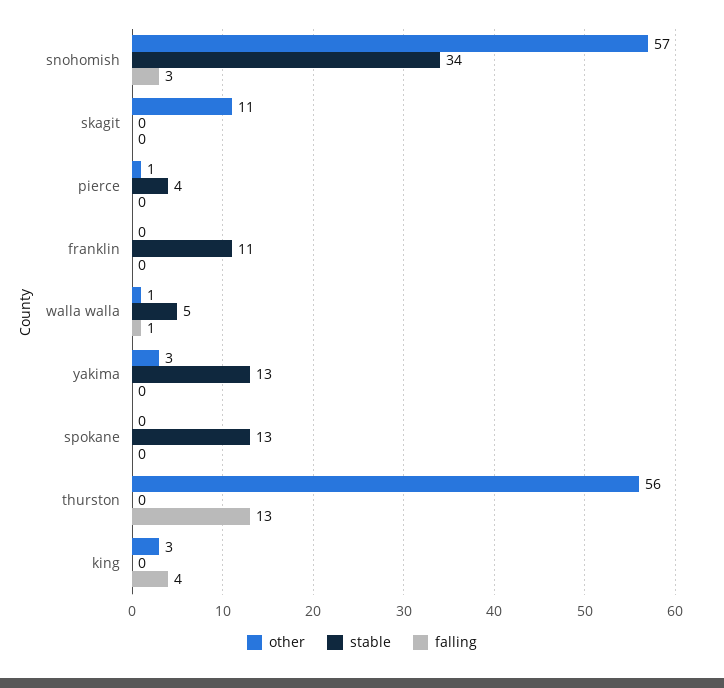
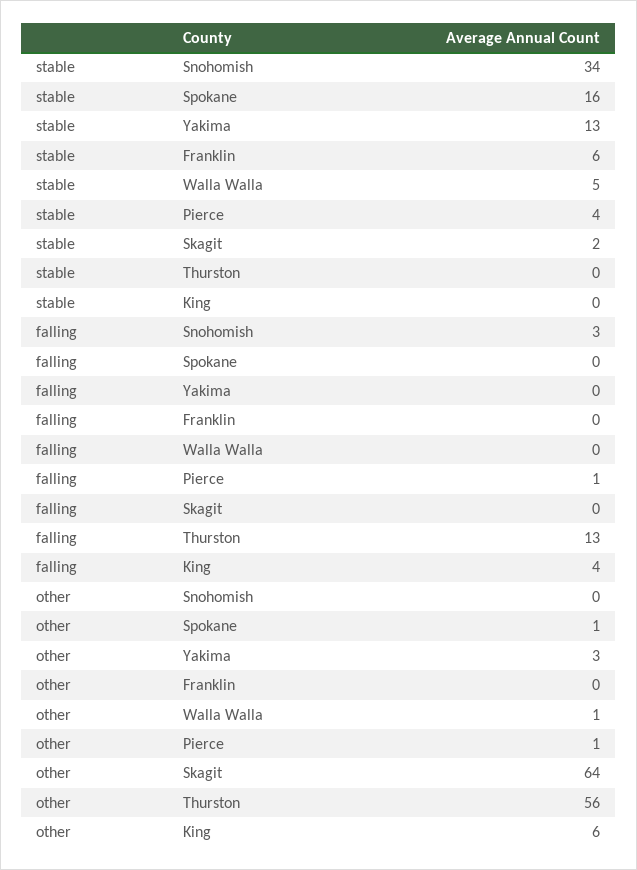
other, snohomish: 57 -> 0
other, skagit: 11 -> 64
stable, skagit: 0 -> 2
falling, pierce: 0 -> 1
stable, franklin: 11 -> 6
falling, walla walla: 1 -> 0
other, spokane: 0 -> 1
stable, spokane: 13 -> 16
other, king: 3 -> 6

